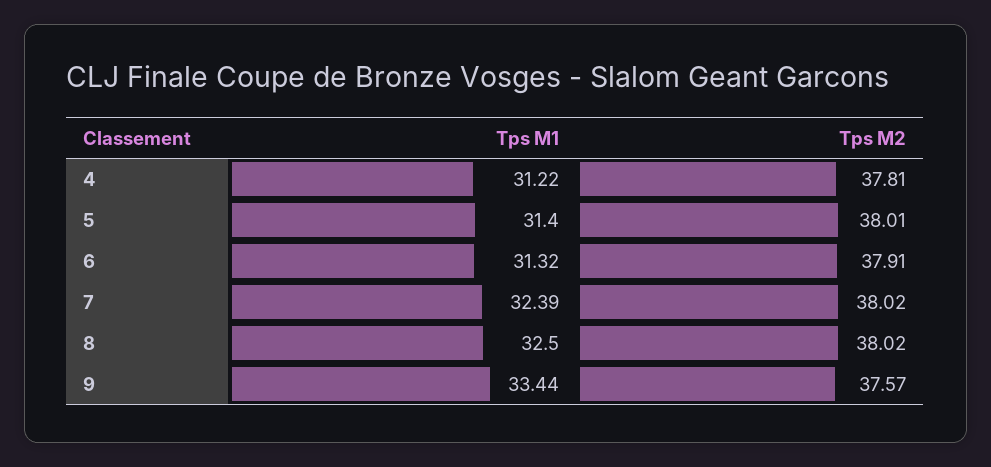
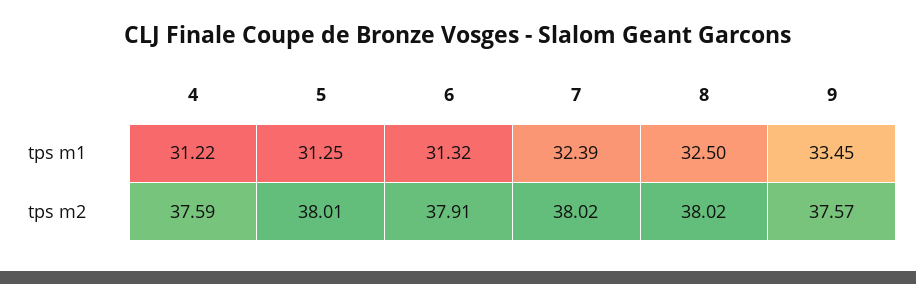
Tps M2, 4: 37.81 -> 37.59
Tps M1, 5: 31.4 -> 31.25
Tps M1, 9: 33.44 -> 33.45

